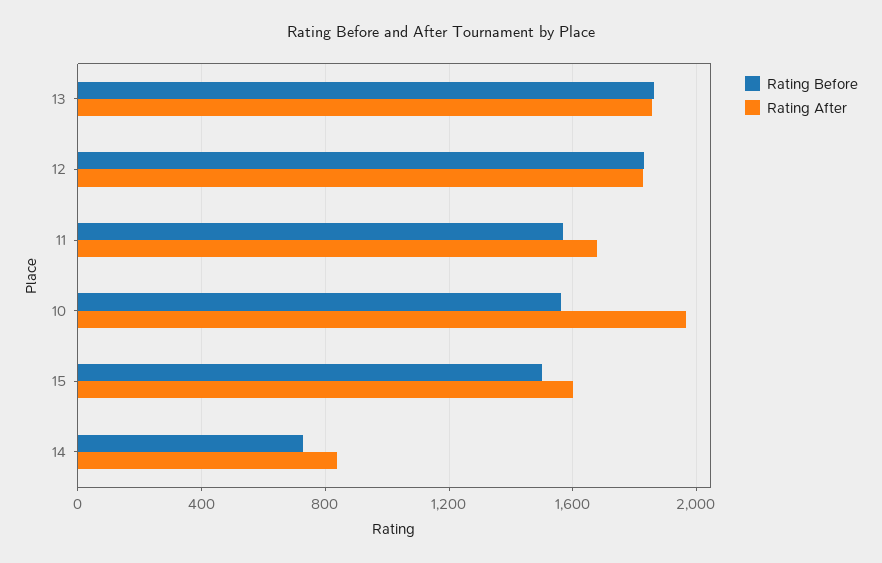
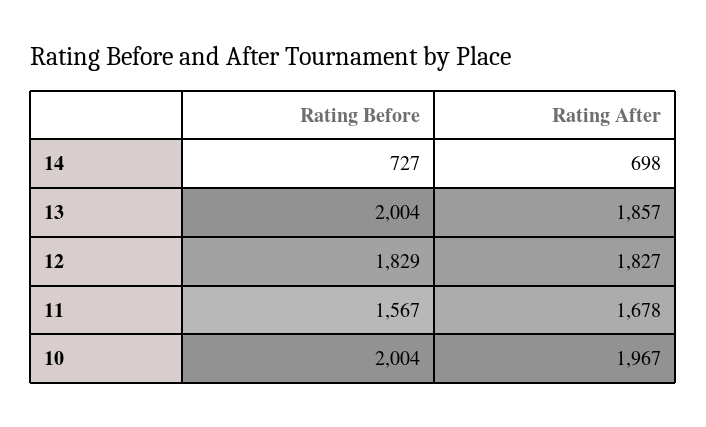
Rating Before, 13: 1850 -> 2004
Rating Before, 10: 1550 -> 2004
Rating Before, 15: 1500 -> none
Rating After, 15: 1600 -> none
Rating After, 14: 850 -> 698

